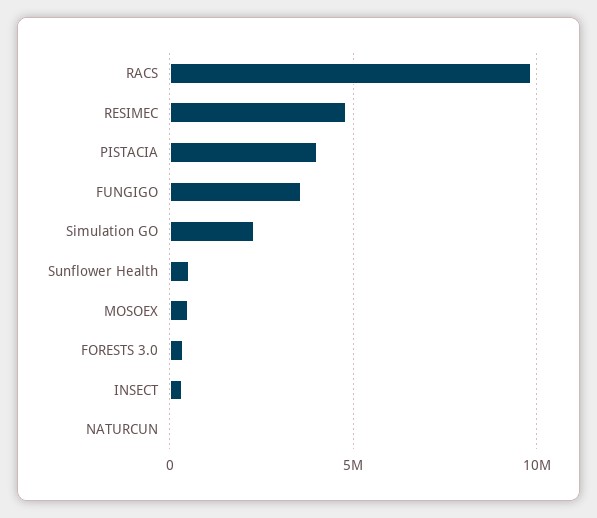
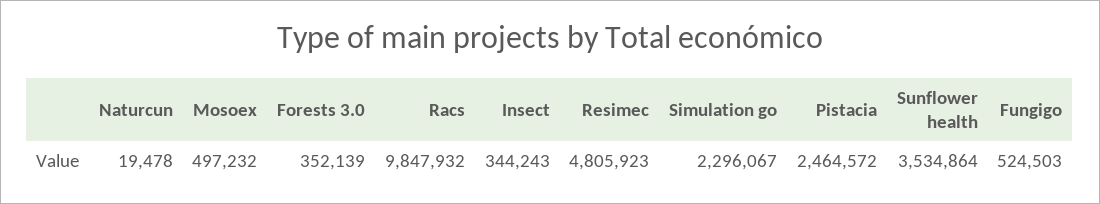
PISTACIA: 4000000 -> 2464572
FUNGIGO: 3500000 -> 524503
Sunflower Health: 500000 -> 3534864

